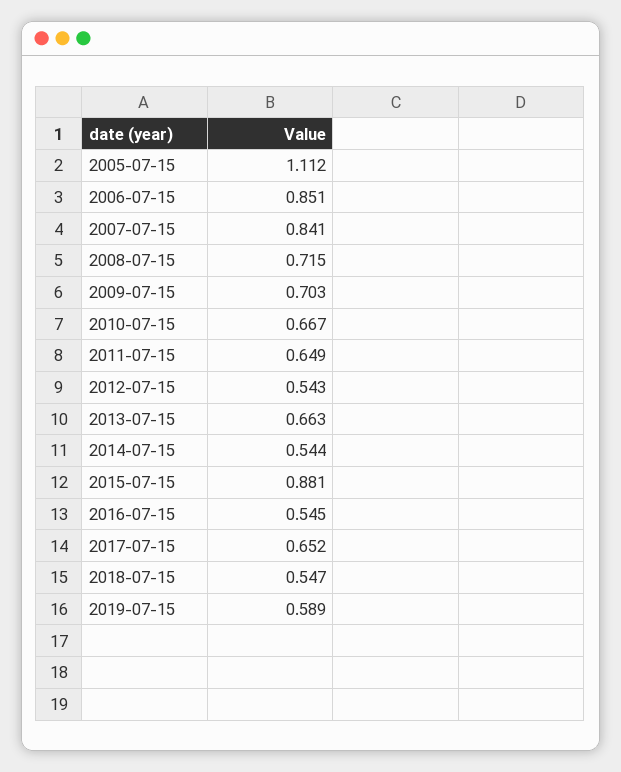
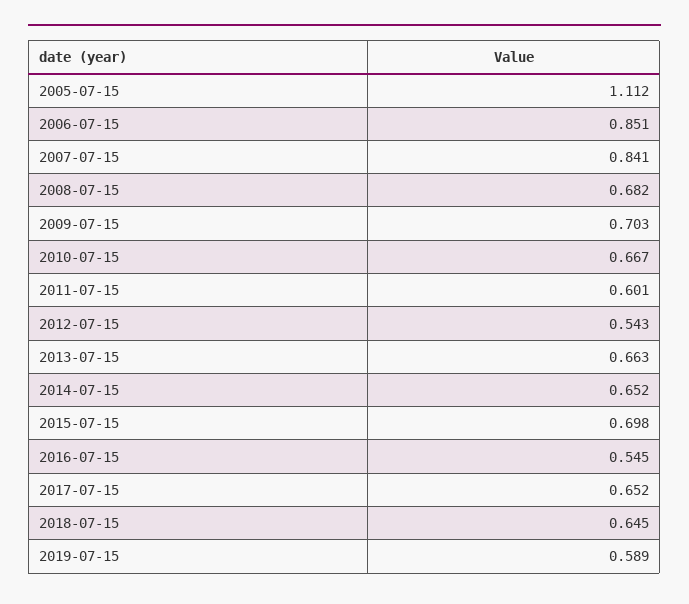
2008-07-15: 0.715 -> 0.682
2011-07-15: 0.649 -> 0.601
2014-07-15: 0.544 -> 0.652
2015-07-15: 0.881 -> 0.698
2018-07-15: 0.547 -> 0.645

